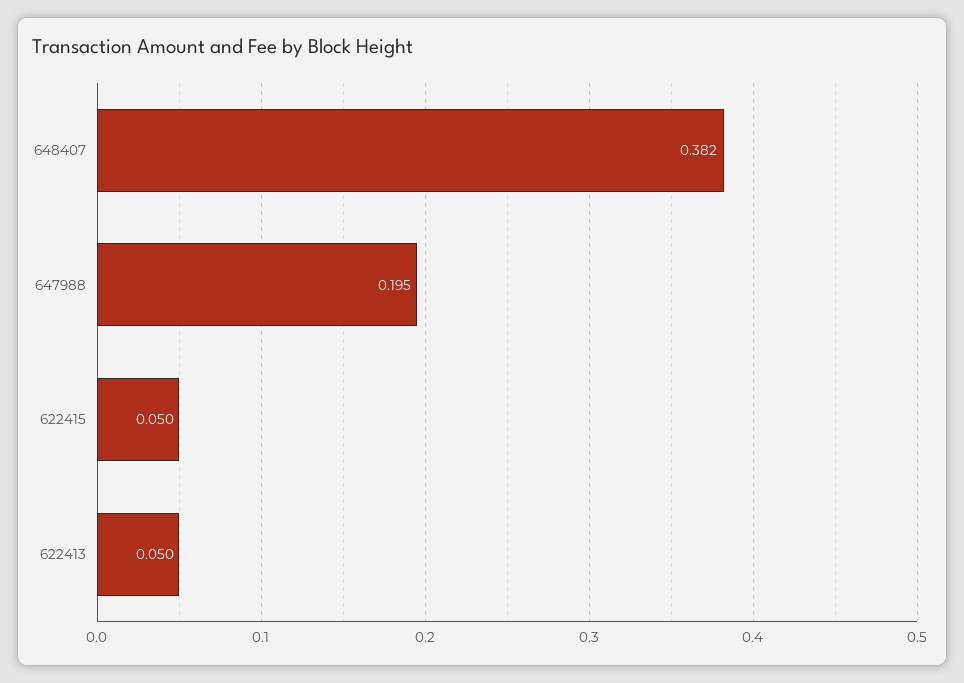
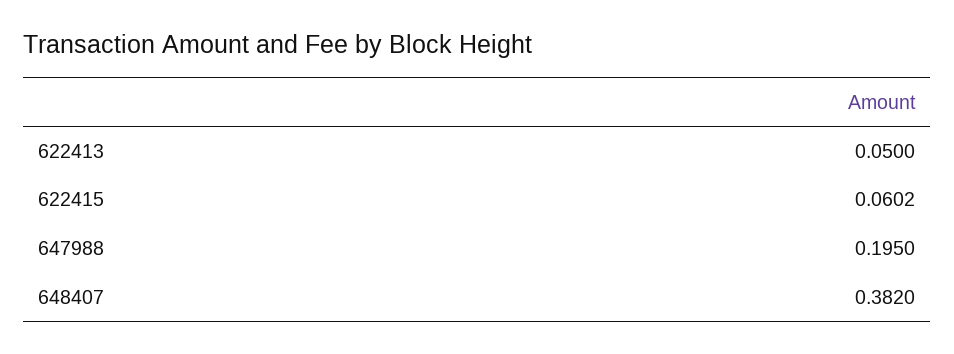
622415: 0.05 -> 0.0602

